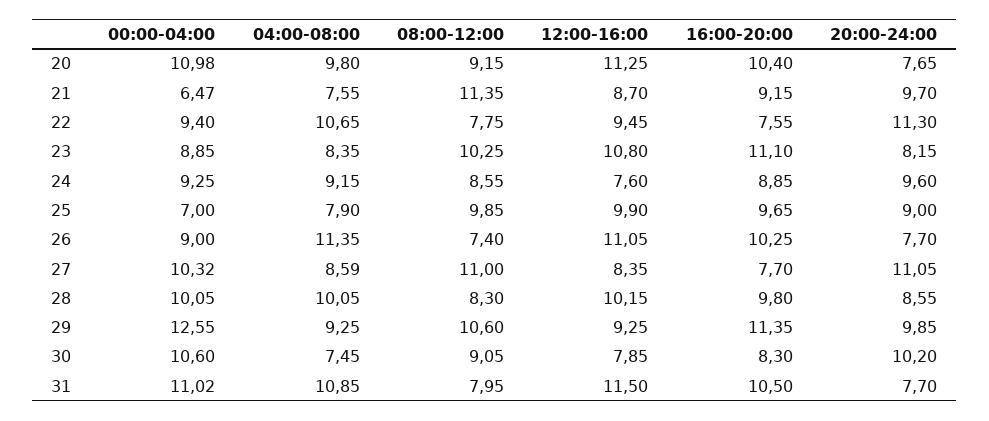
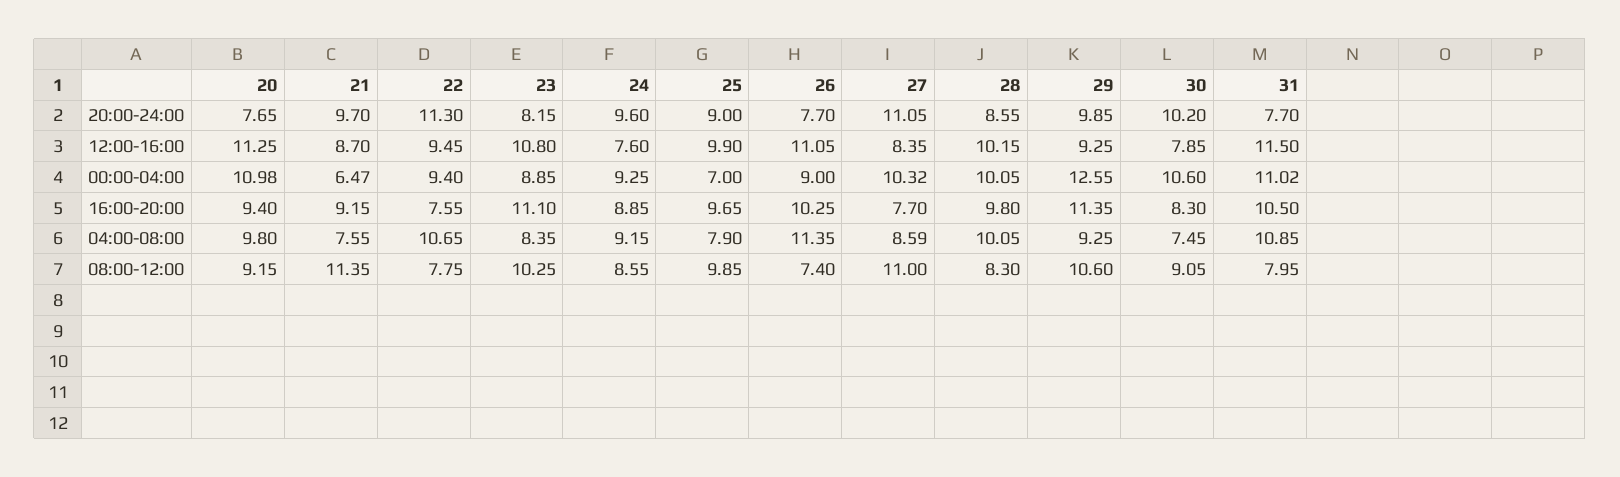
16:00-20:00, 20: 10.4 -> 9.4

